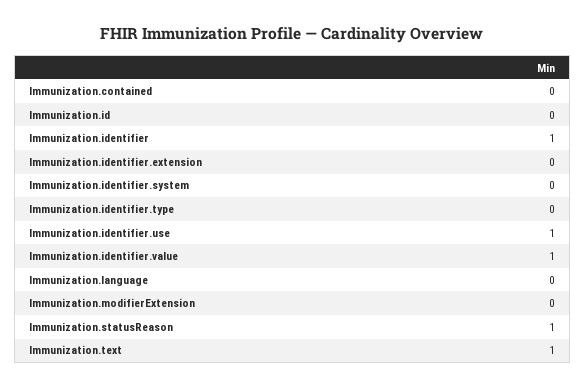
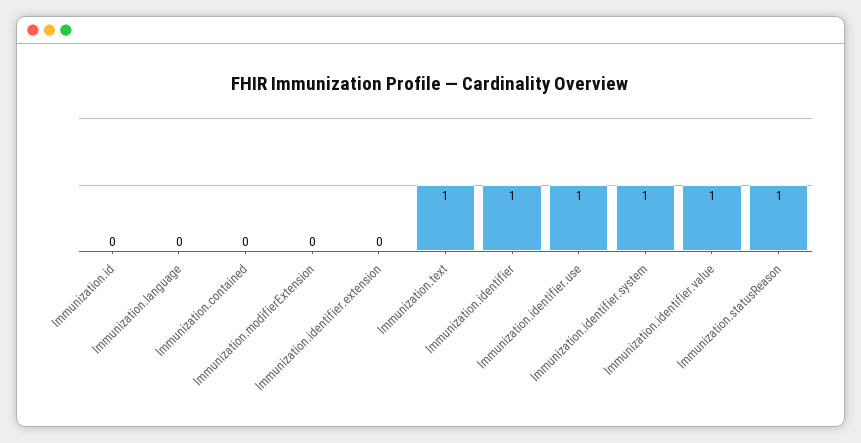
Immunization.identifier.system: 0 -> 1
Immunization.identifier.type: 0 -> none

